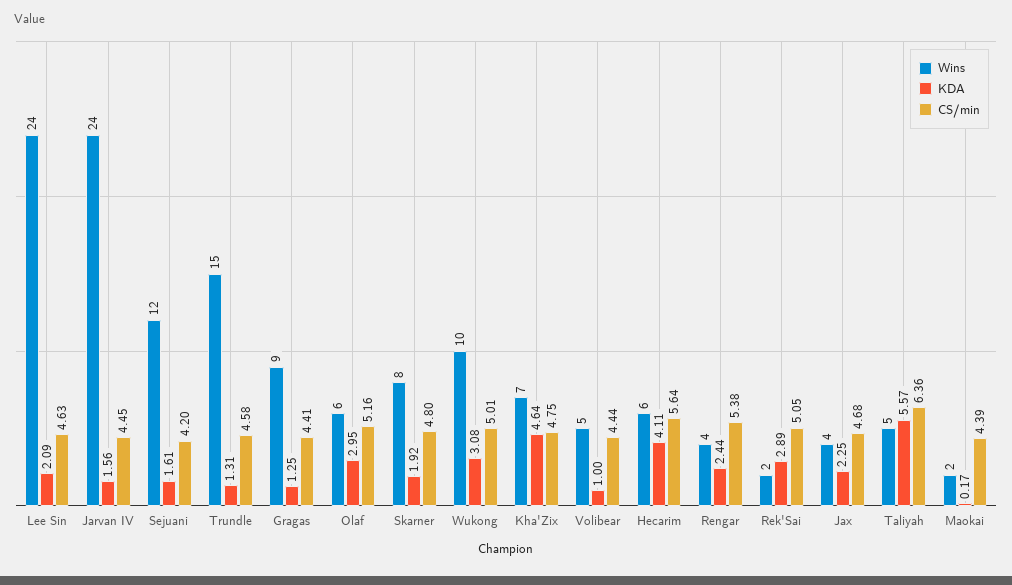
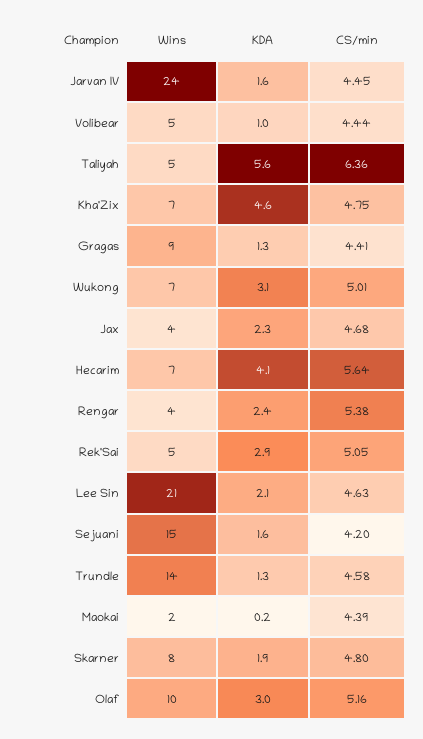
Wins, Lee Sin: 24 -> 21
Wins, Sejuani: 12 -> 15
Wins, Trundle: 15 -> 14
Wins, Olaf: 6 -> 10
Wins, Wukong: 10 -> 7
Wins, Hecarim: 6 -> 7
Wins, Rek'Sai: 2 -> 5

